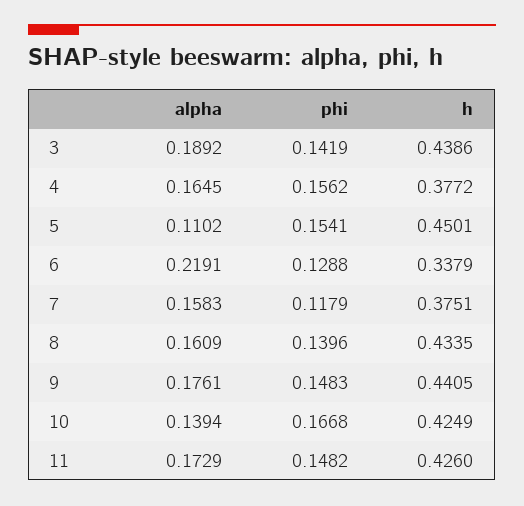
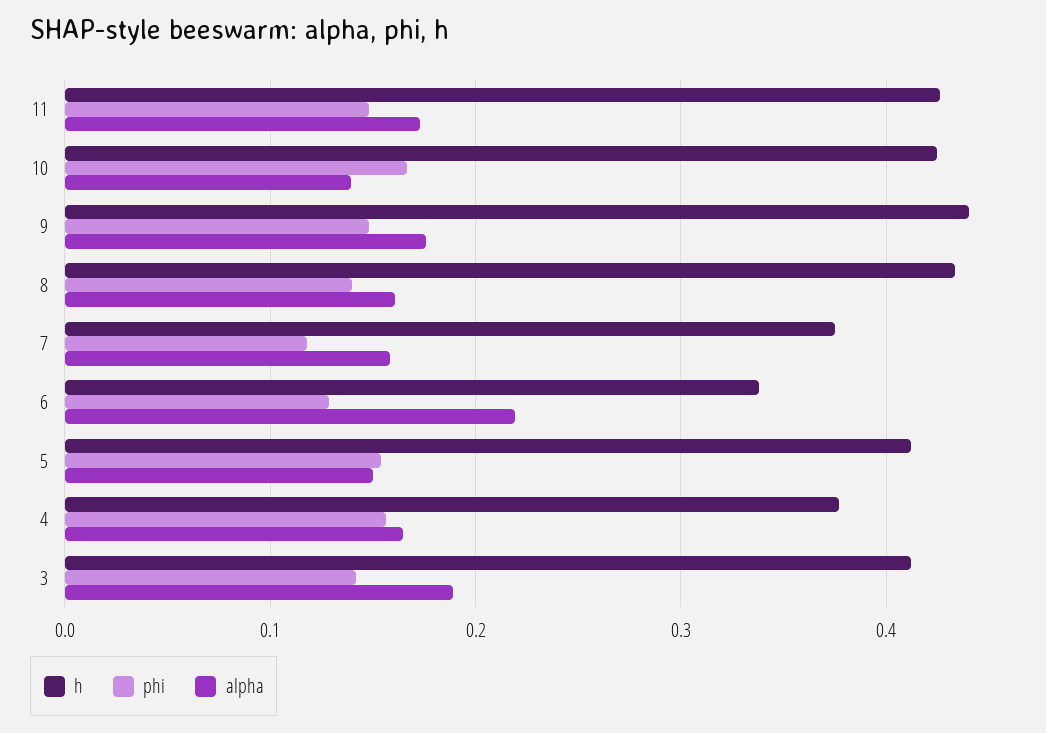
h, 3: 0.4386 -> 0.41
alpha, 5: 0.1102 -> 0.15
h, 5: 0.4501 -> 0.41

